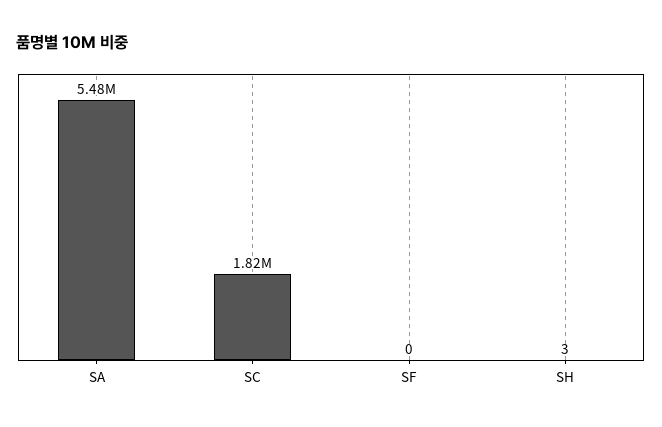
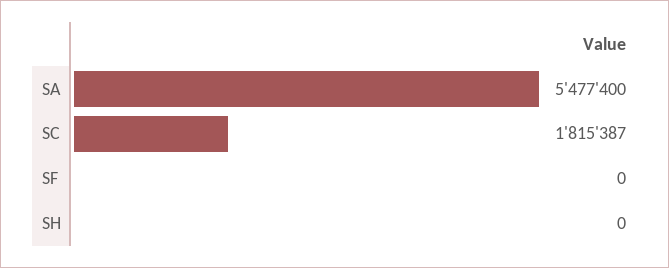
SH: 3 -> 0

